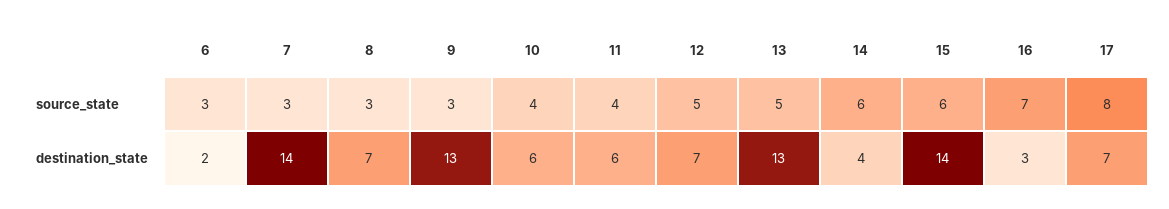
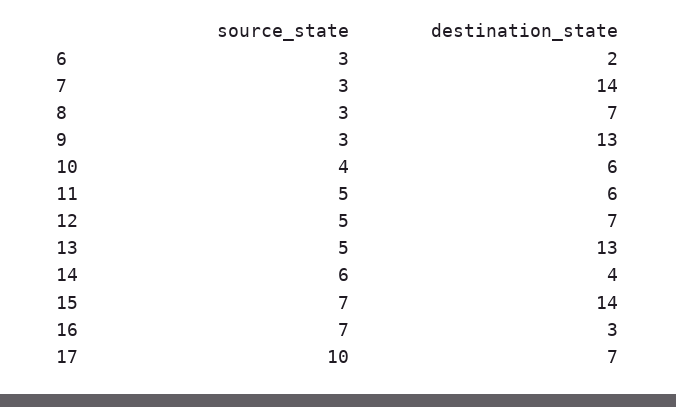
11, source_state: 4 -> 5
15, source_state: 6 -> 7
17, source_state: 8 -> 10

